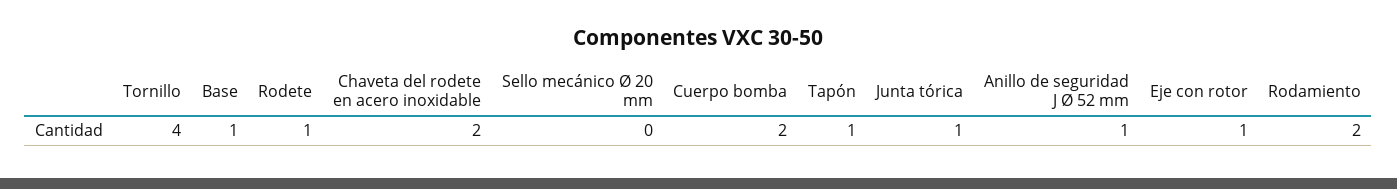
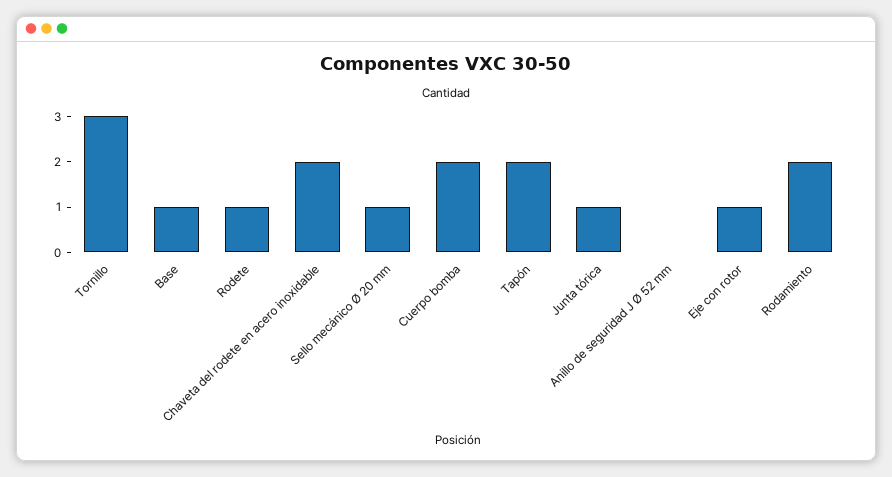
Tornillo: 4 -> 3
Sello mecánico Ø 20 mm: 0 -> 1
Tapón: 1 -> 2
Anillo de seguridad J Ø 52 mm: 1 -> 0

